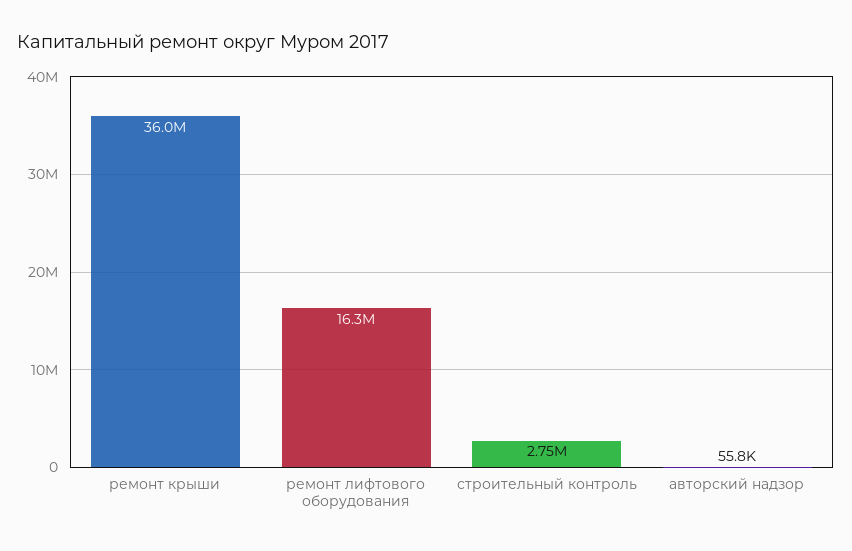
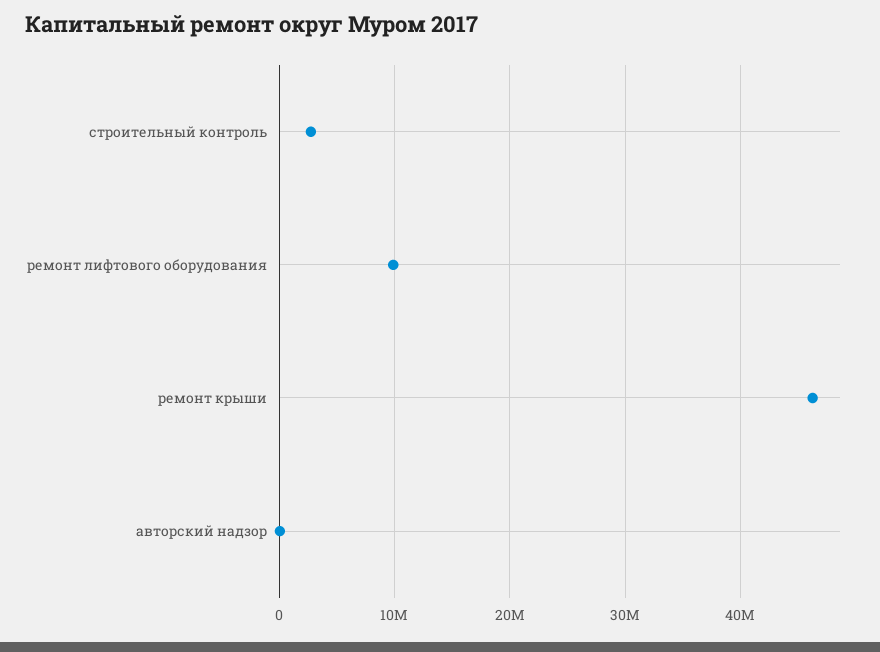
ремонт крыши: 36000000 -> 46000000
ремонт лифтового оборудования: 16300000 -> 10000000

